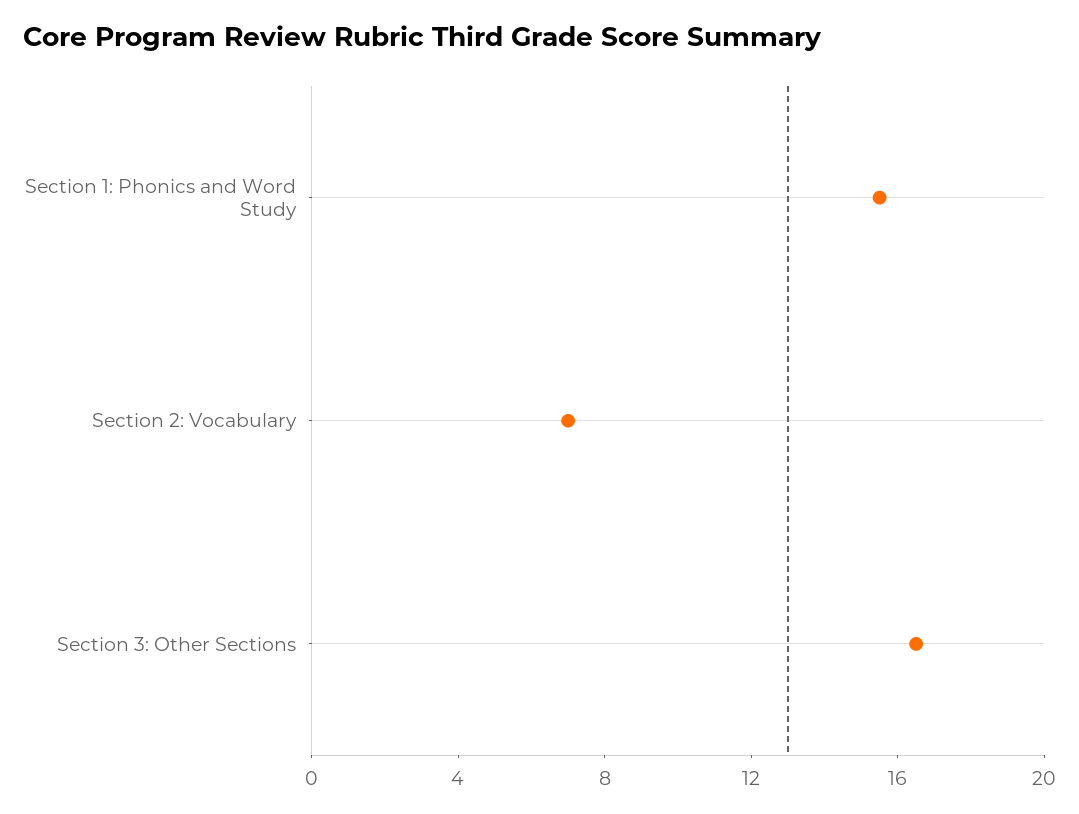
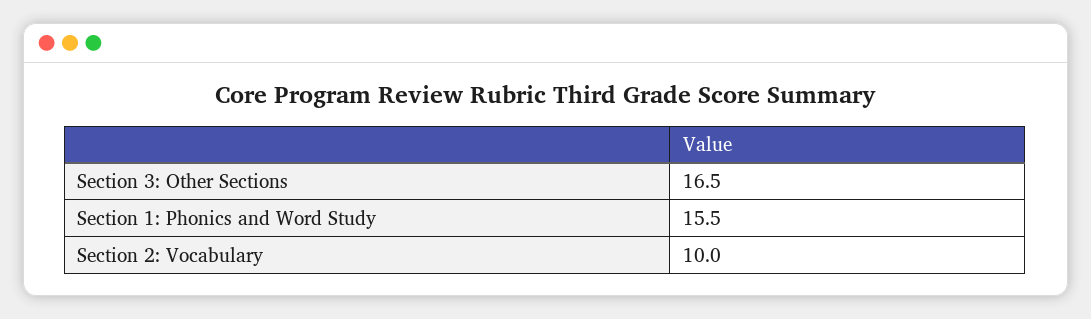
Section 2: Vocabulary: 7 -> 10

